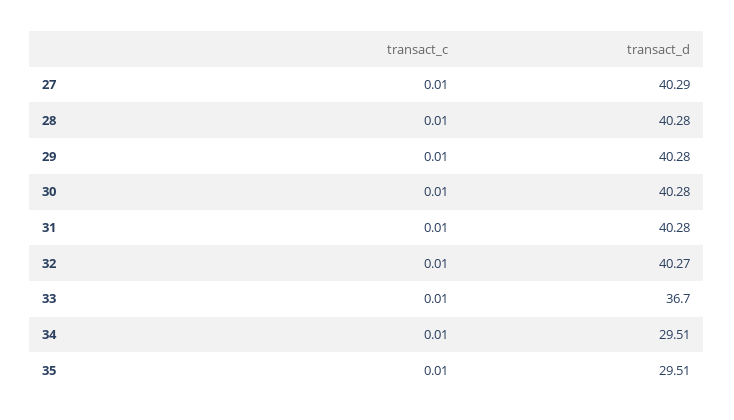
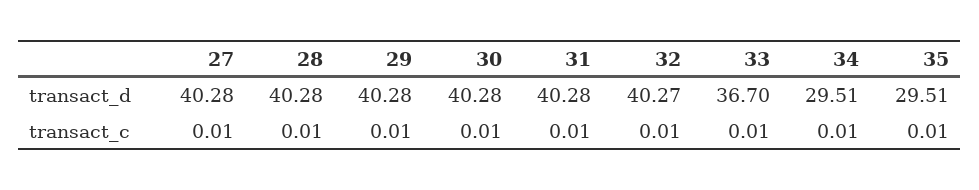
transact_d, 27: 40.29 -> 40.28

